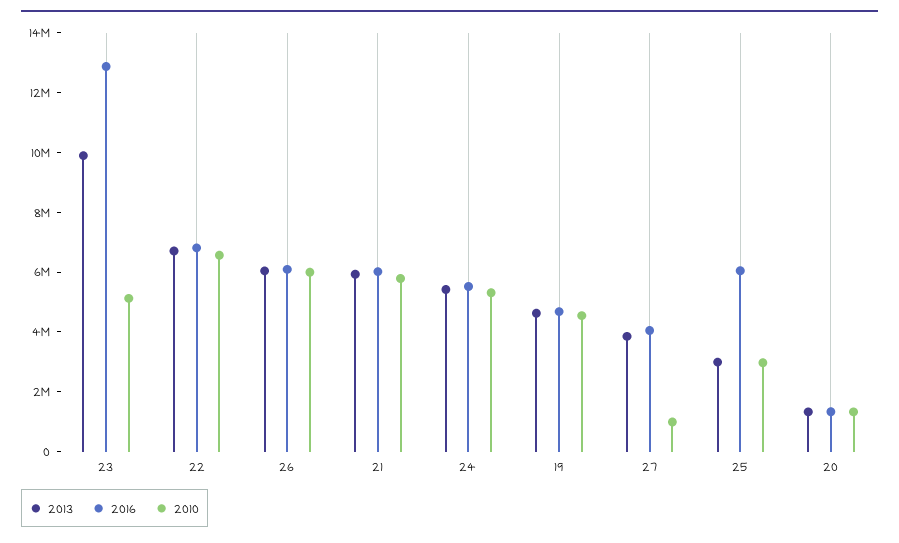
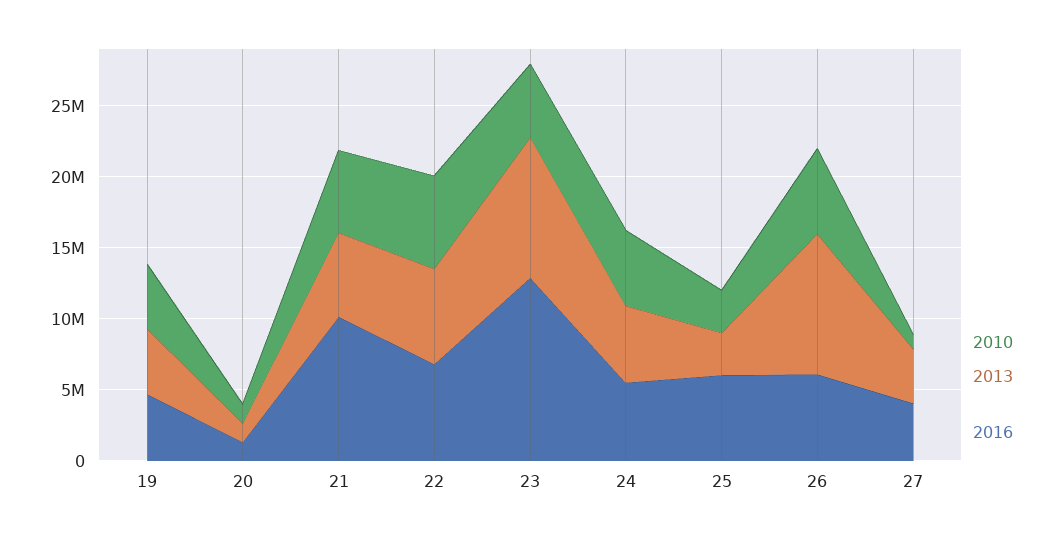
2013, 26: 6000000 -> 10000000
2016, 21: 6000000 -> 10000000

